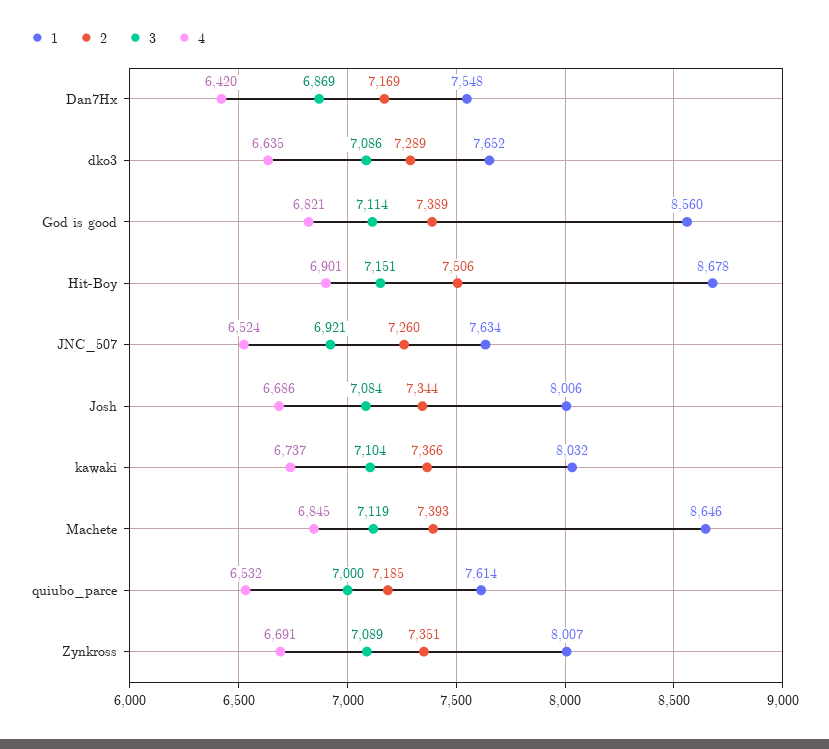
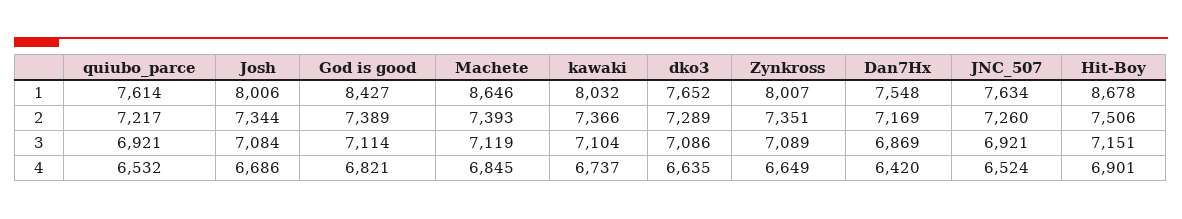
1, God is good: 8560 -> 8427
2, quiubo_parce: 7185 -> 7217
3, quiubo_parce: 7000 -> 6921
4, Zynkross: 6691 -> 6649

